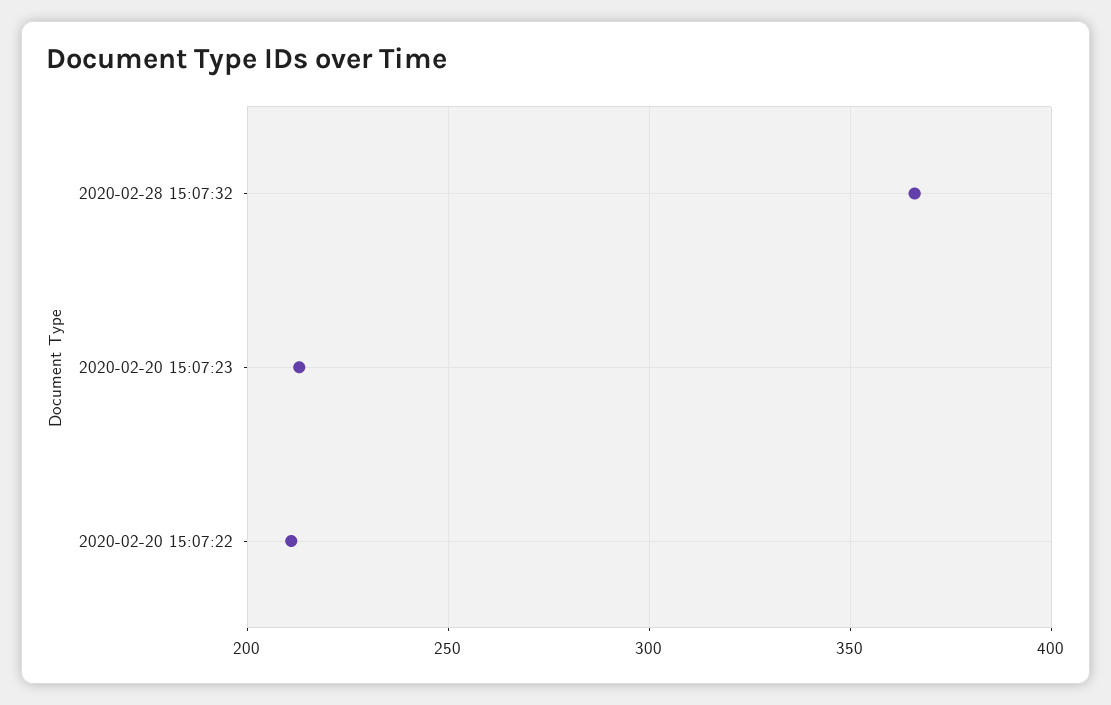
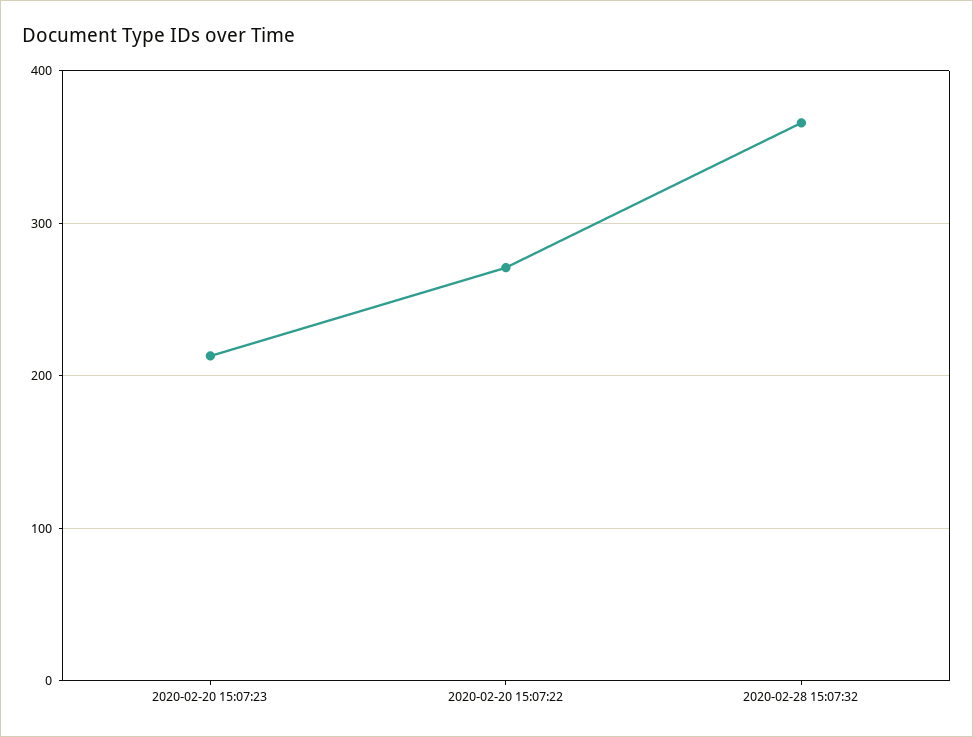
2020-02-20 15:07:22: 210 -> 270

